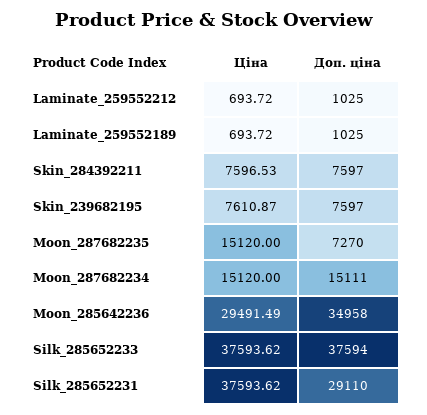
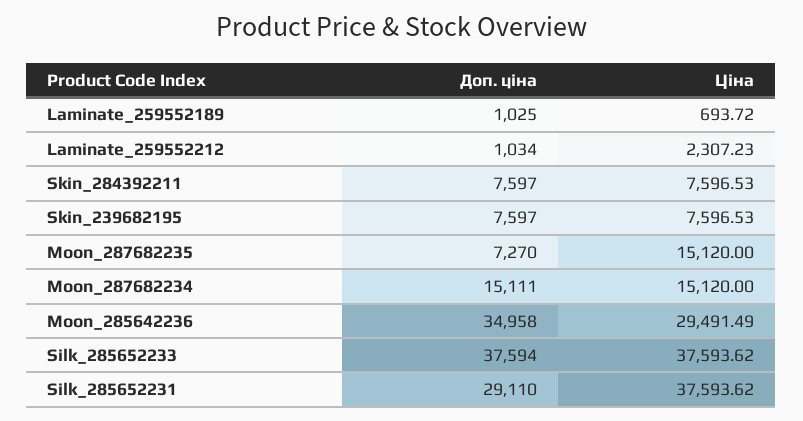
Ціна, Laminate_259552212: 693.72 -> 2307.23
Доп. ціна, Laminate_259552212: 1025 -> 1034
Ціна, Skin_239682195: 7610.87 -> 7596.53

